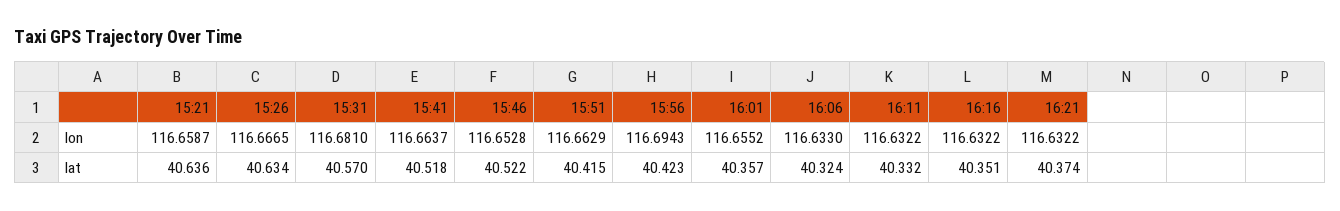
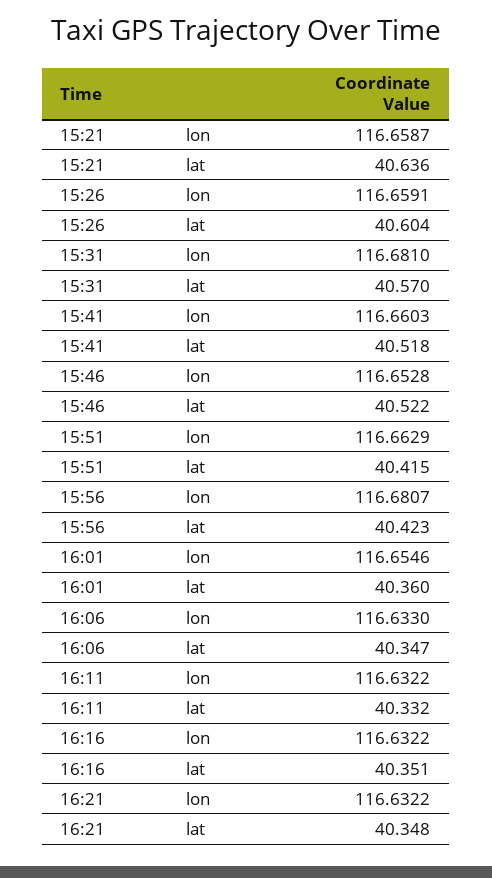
15:26, lon: 116.6665 -> 116.6591
15:41, lon: 116.6637 -> 116.6603
15:56, lon: 116.6943 -> 116.6807
16:01, lon: 116.6552 -> 116.6546
15:26, lat: 40.634 -> 40.604
16:01, lat: 40.357 -> 40.36
16:06, lat: 40.324 -> 40.347
16:21, lat: 40.374 -> 40.348

